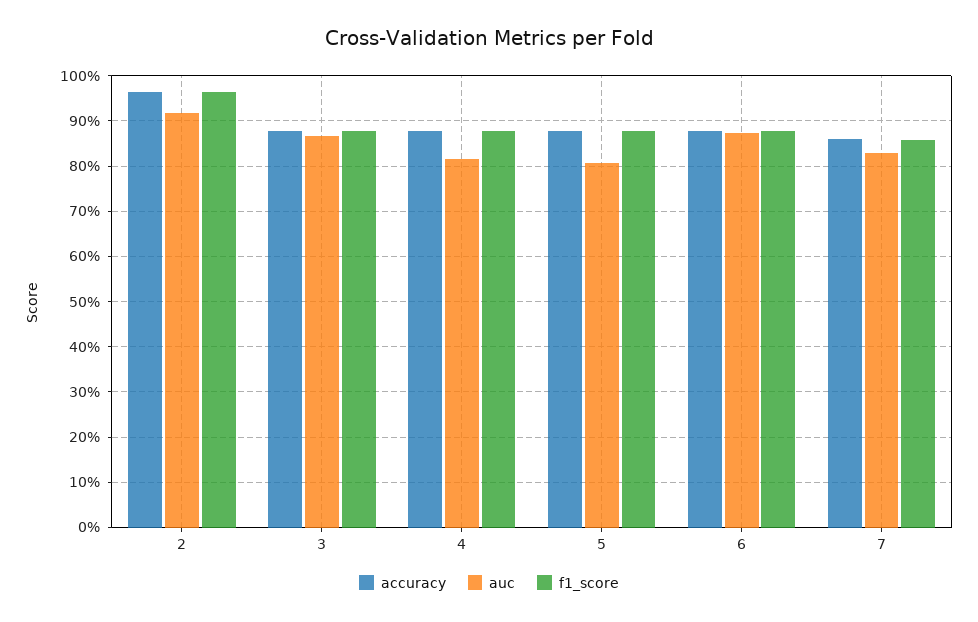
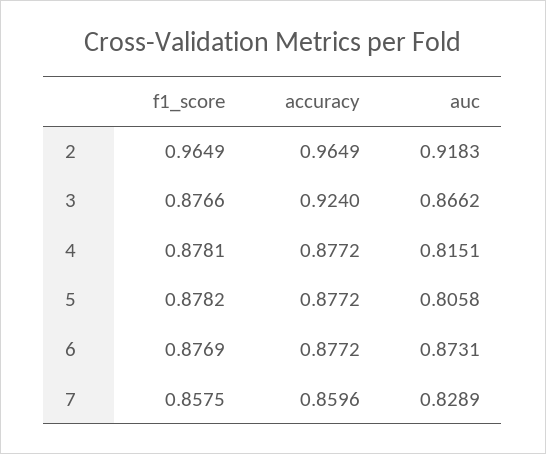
accuracy, 3: 0.88 -> 0.924

